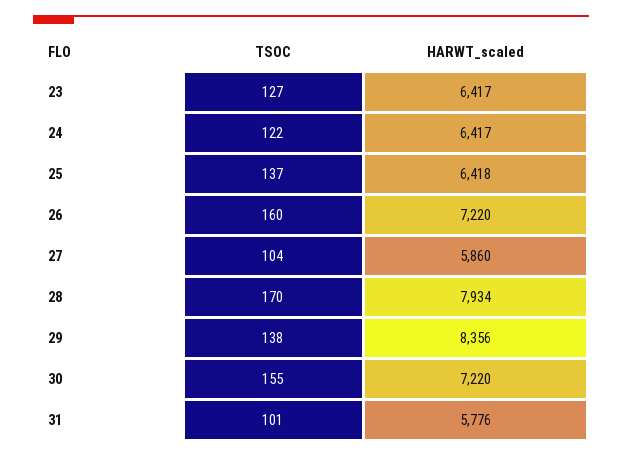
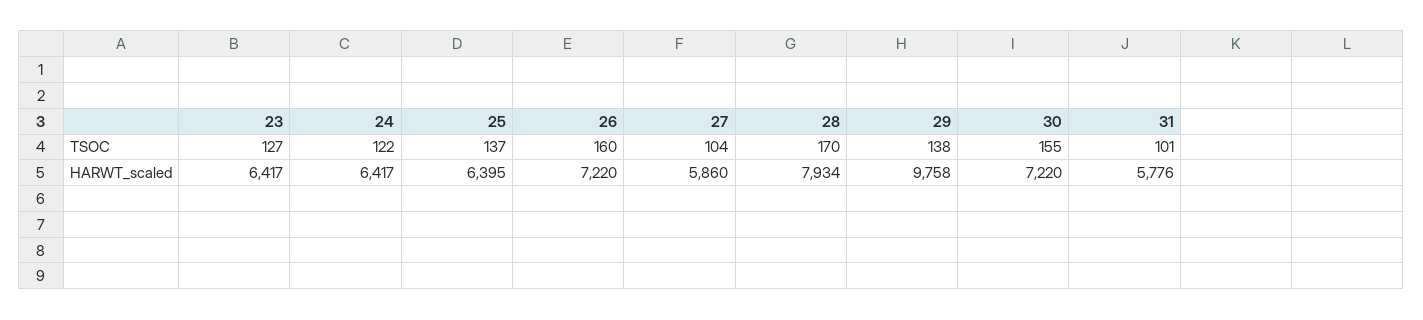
HARWT_scaled, 25: 6418 -> 6395
HARWT_scaled, 29: 8356 -> 9758

